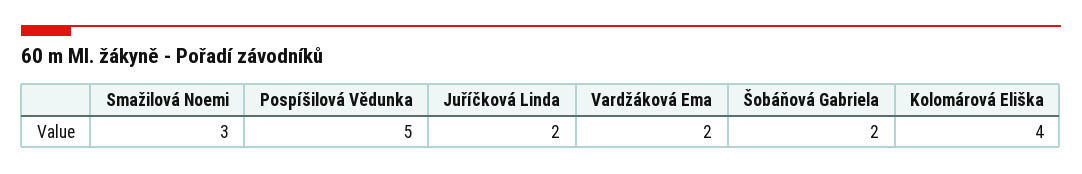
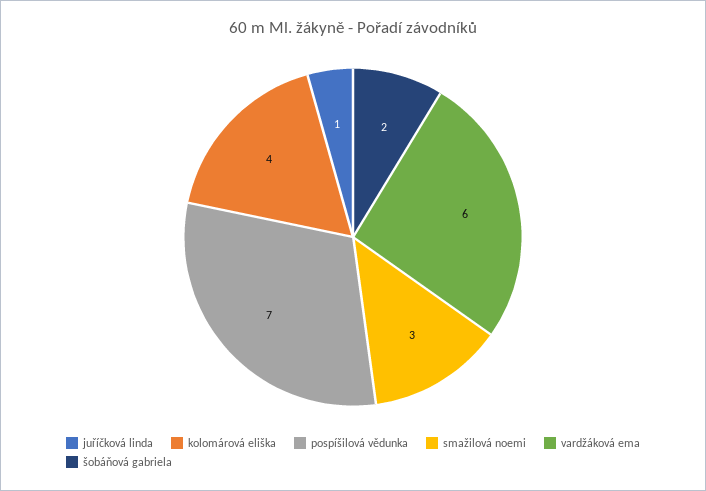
Pospíšilová Vědunka: 5 -> 7
Juříčková Linda: 2 -> 1
Vardžáková Ema: 2 -> 6

